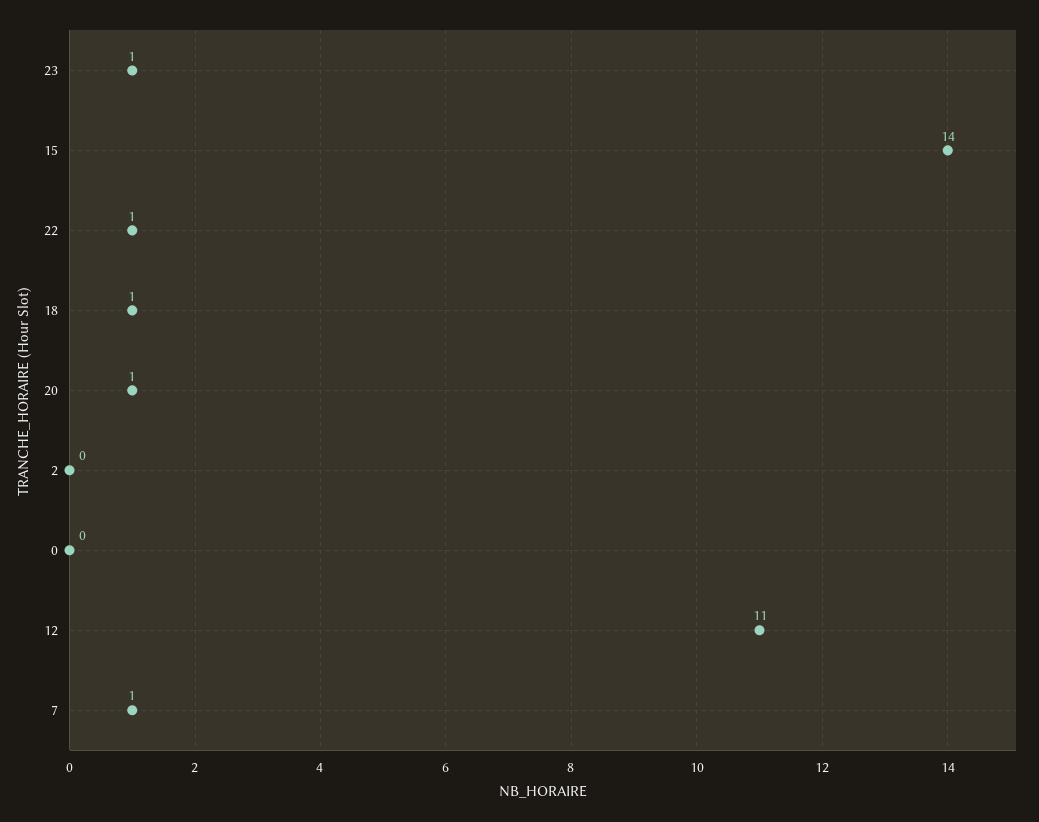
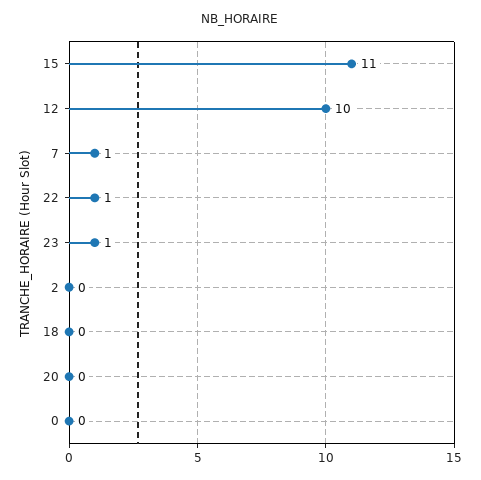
15: 14 -> 11
18: 1 -> 0
20: 1 -> 0
12: 11 -> 10

